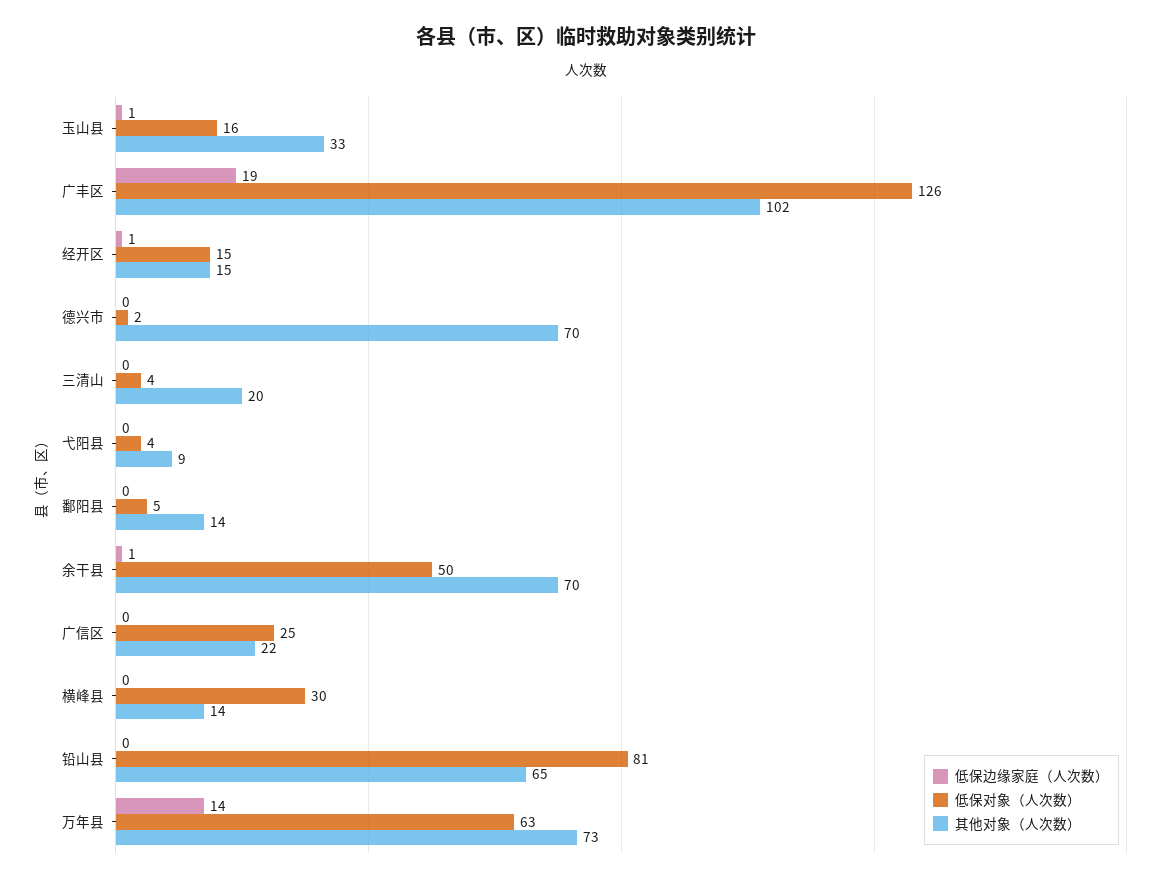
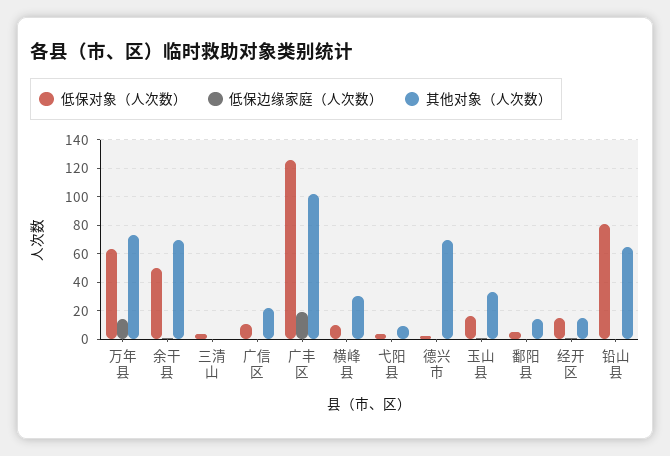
其他对象（人次数）, 三清山: 20 -> 0
低保对象（人次数）, 广信区: 25 -> 10
低保对象（人次数）, 横峰县: 30 -> 10
其他对象（人次数）, 横峰县: 14 -> 30

